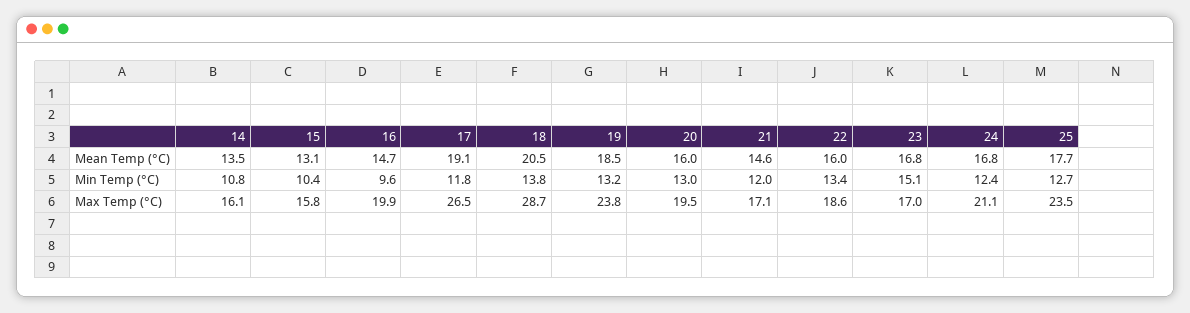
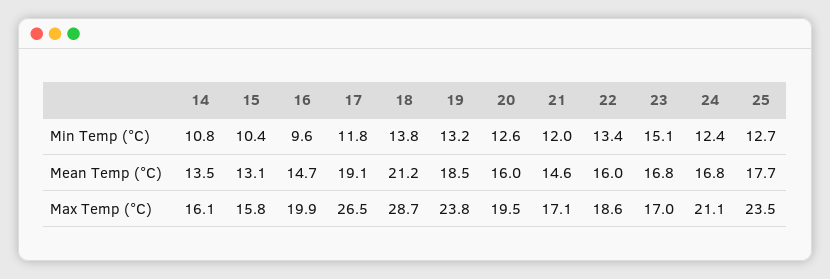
18, Mean Temp (°C): 20.5 -> 21.2
20, Min Temp (°C): 13 -> 12.6

